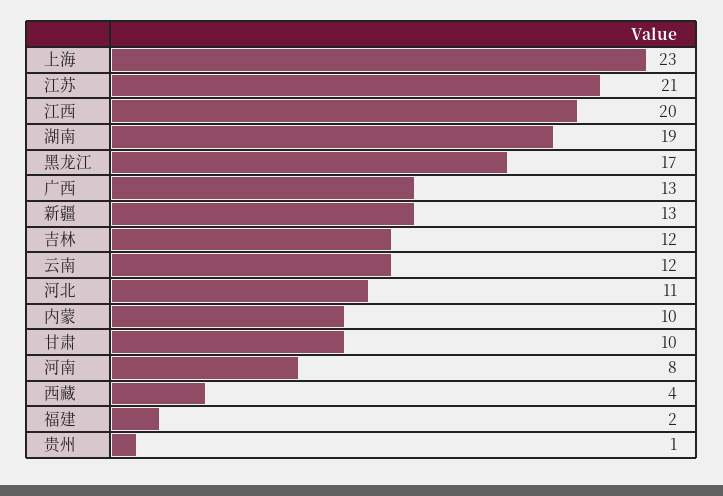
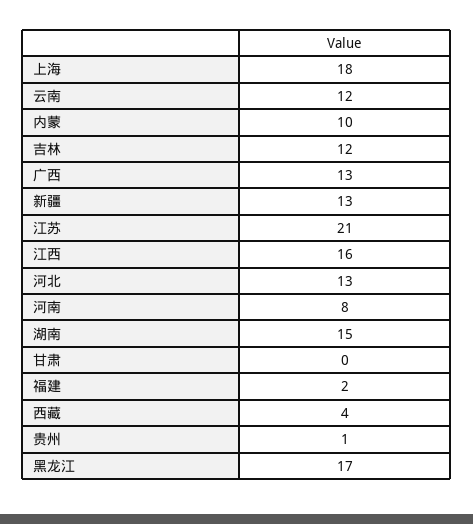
上海: 23 -> 18
江西: 20 -> 16
湖南: 19 -> 15
河北: 11 -> 13
甘肃: 10 -> 0

